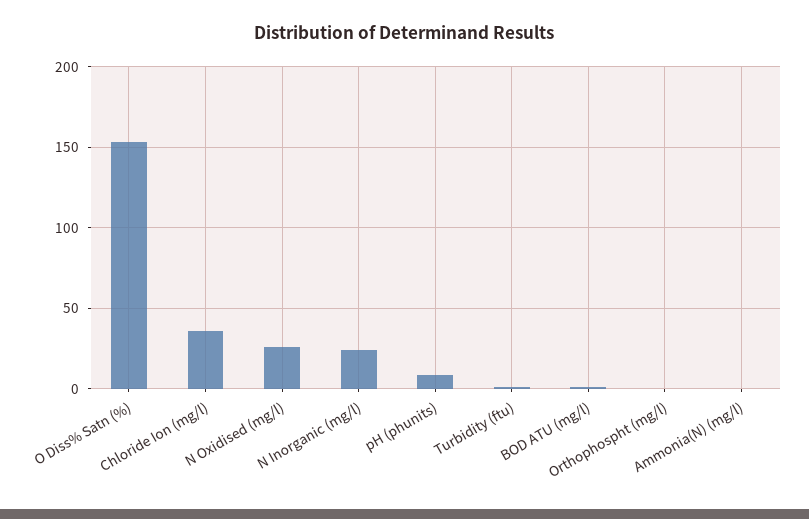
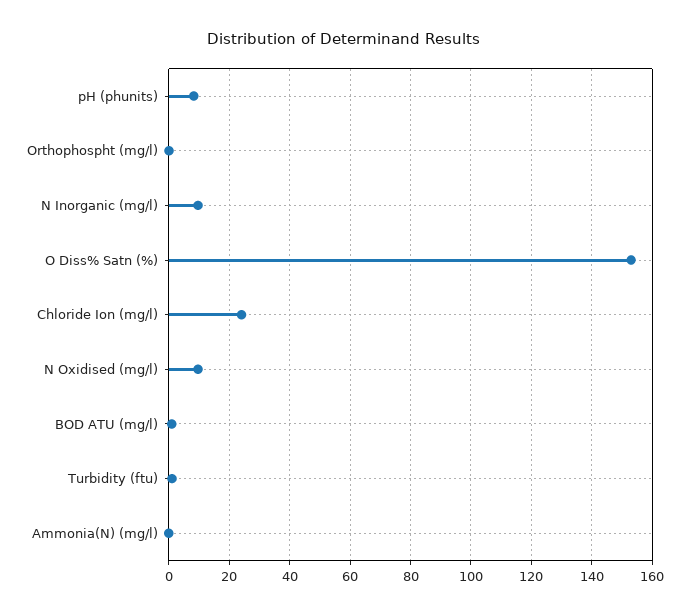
Chloride Ion (mg/l): 35 -> 24
N Oxidised (mg/l): 25 -> 10
N Inorganic (mg/l): 25 -> 10

